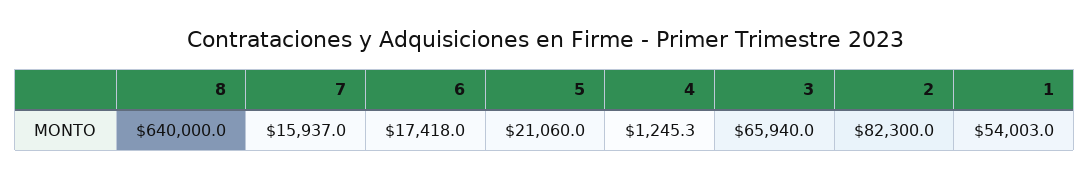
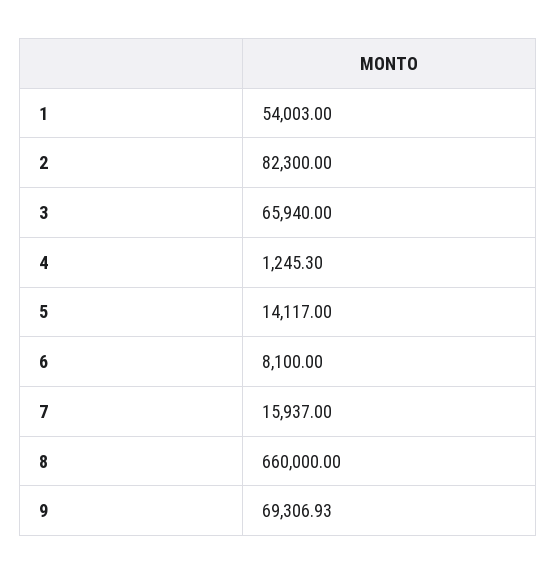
8: 640000 -> 660000
6: 17418 -> 8100
5: 21060 -> 14117
9: none -> 69306.93

